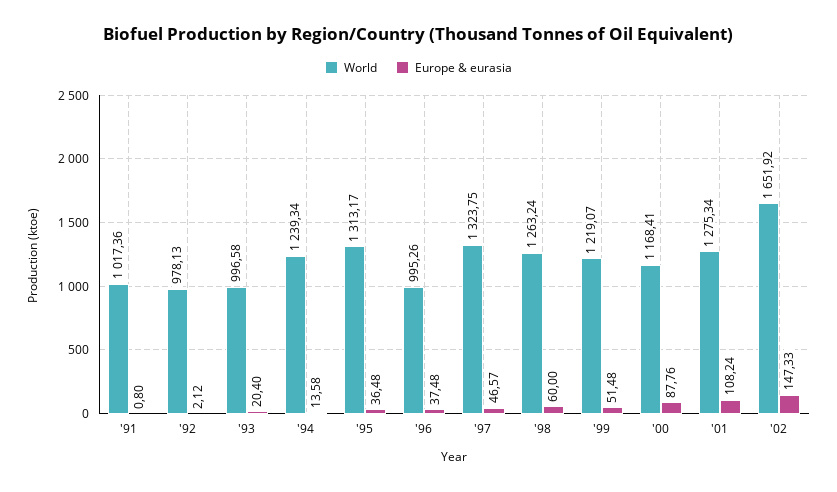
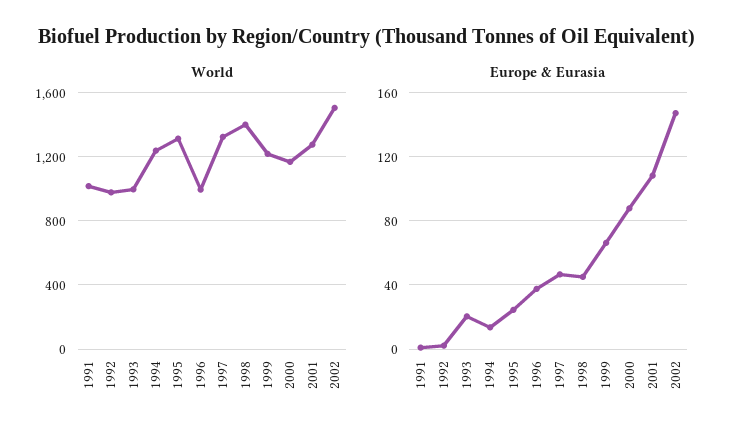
Europe & eurasia, '95: 36.48 -> 25
World, '98: 1263.24 -> 1400
Europe & eurasia, '98: 60 -> 45
Europe & eurasia, '99: 51.48 -> 65
World, '02: 1651.92 -> 1500

